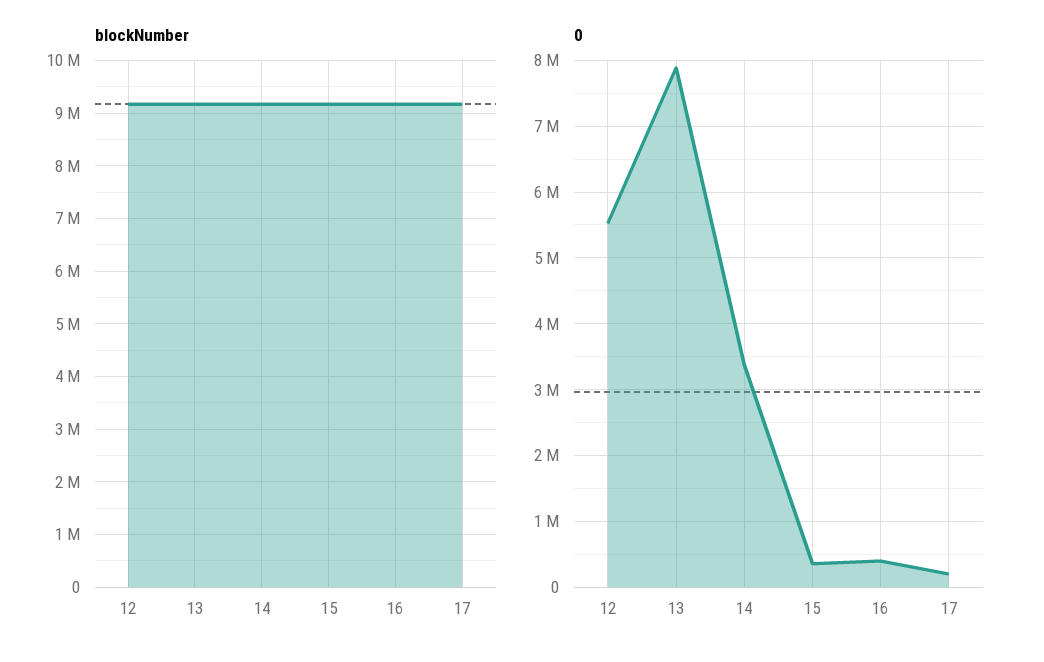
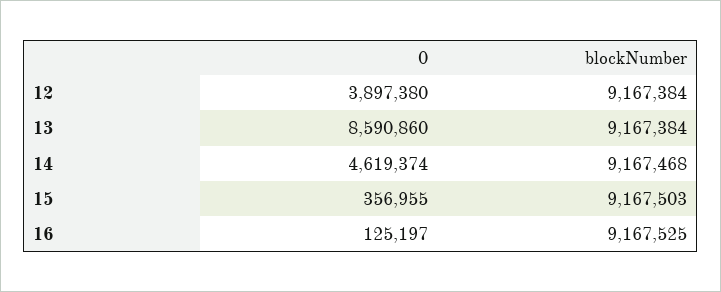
blockNumber, 17: 9200000 -> none
0, 12: 5500000 -> 3897380
0, 13: 7900000 -> 8590860
0, 14: 3400000 -> 4619374
0, 16: 400000 -> 125197
0, 17: 200000 -> none

